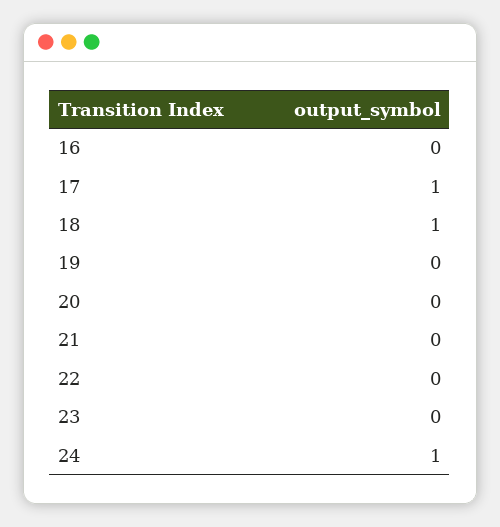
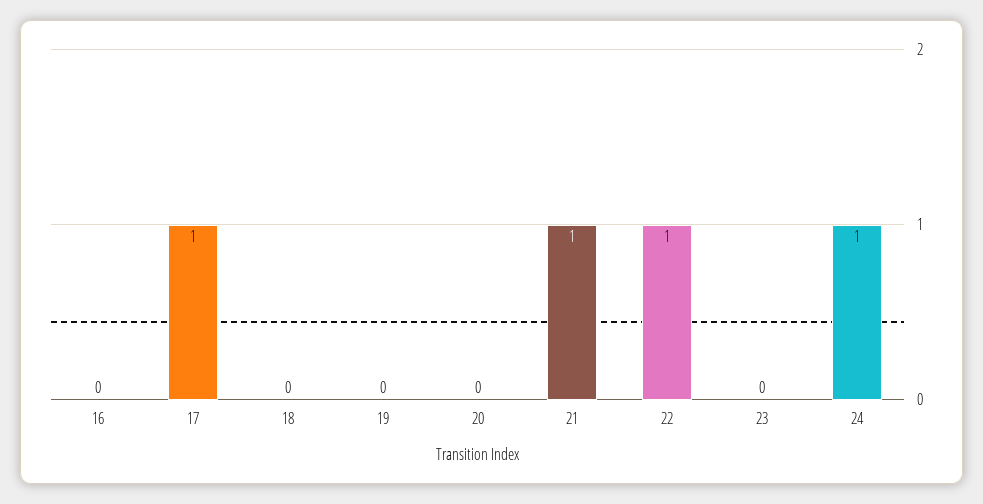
18: 1 -> 0
21: 0 -> 1
22: 0 -> 1

